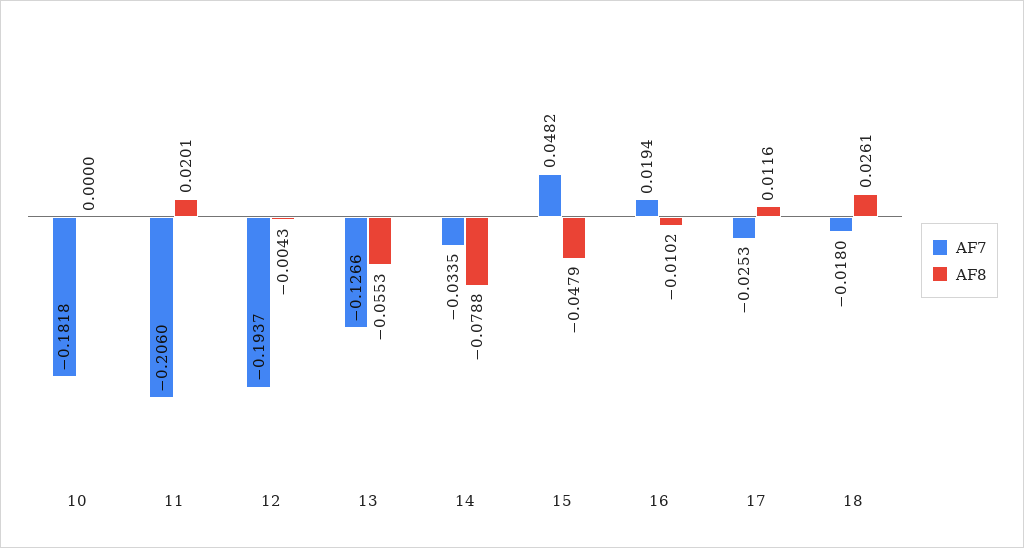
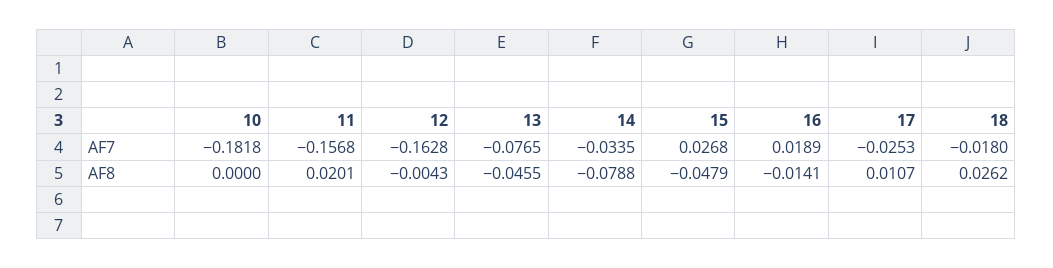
AF7, 11: -0.206 -> -0.1568
AF7, 12: -0.1937 -> -0.1628
AF7, 13: -0.1266 -> -0.0765
AF8, 13: -0.0553 -> -0.0455
AF7, 15: 0.0482 -> 0.0268
AF7, 16: 0.0194 -> 0.0189
AF8, 16: -0.0102 -> -0.0141
AF8, 17: 0.0116 -> 0.0107
AF8, 18: 0.0261 -> 0.0262

